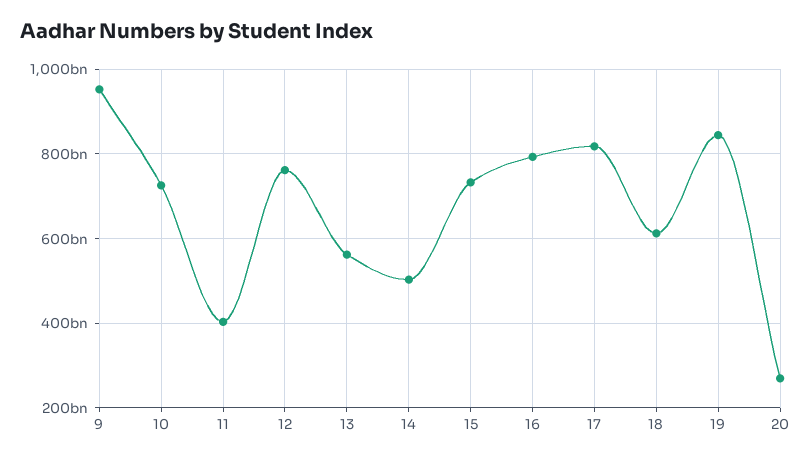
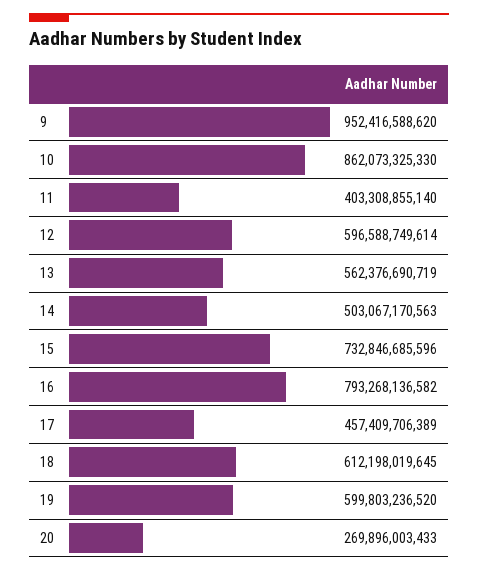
10: 720000000000 -> 862073325330
12: 760000000000 -> 596588749614
17: 820000000000 -> 457409706389
19: 840000000000 -> 599803236520

